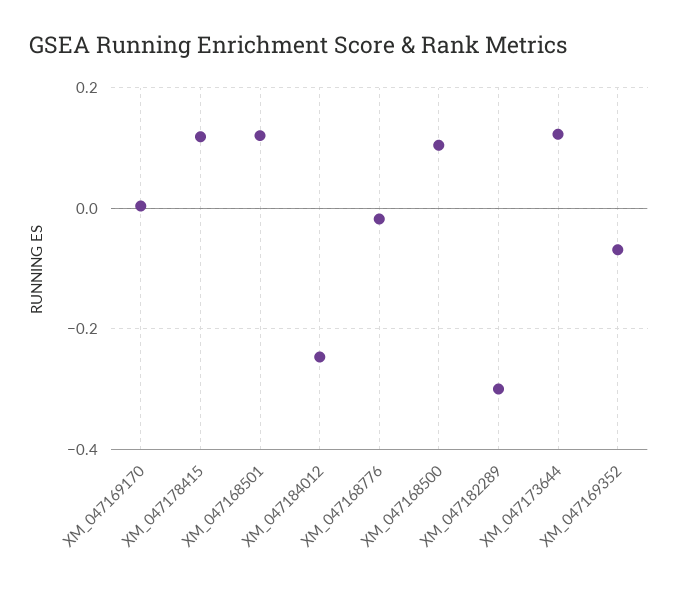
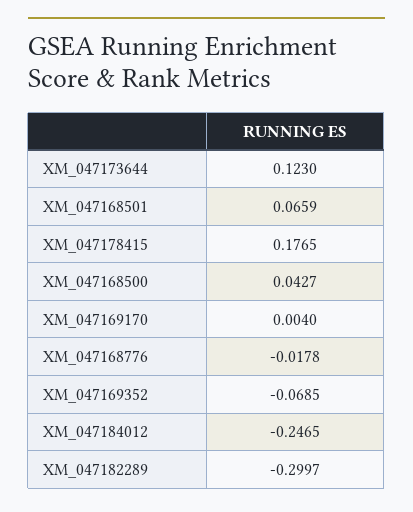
XM_047178415: 0.12 -> 0.1765
XM_047168501: 0.12 -> 0.0659
XM_047168500: 0.1 -> 0.0427

